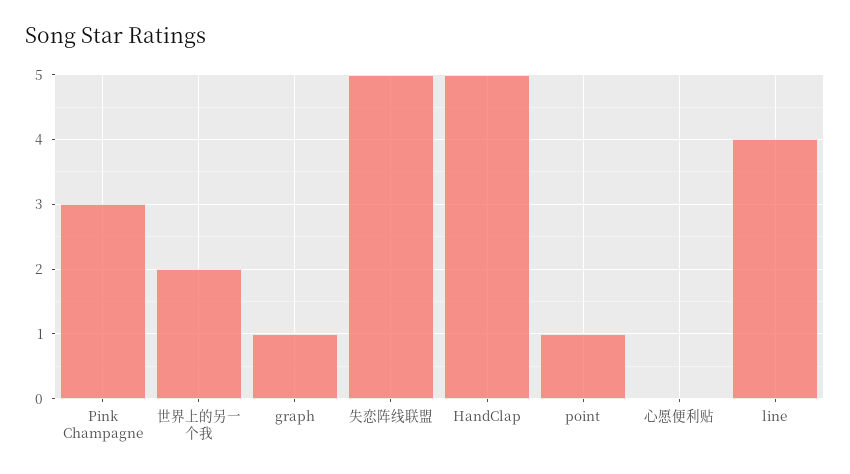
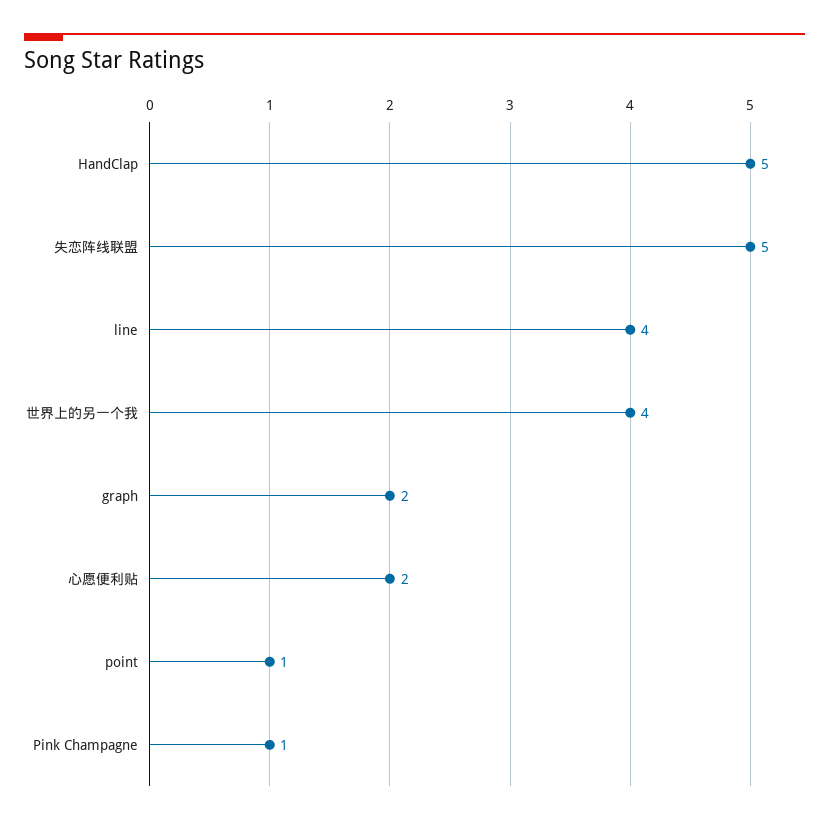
Pink Champagne: 3 -> 1
世界上的另一个我: 2 -> 4
graph: 1 -> 2
心愿便利贴: 0 -> 2

